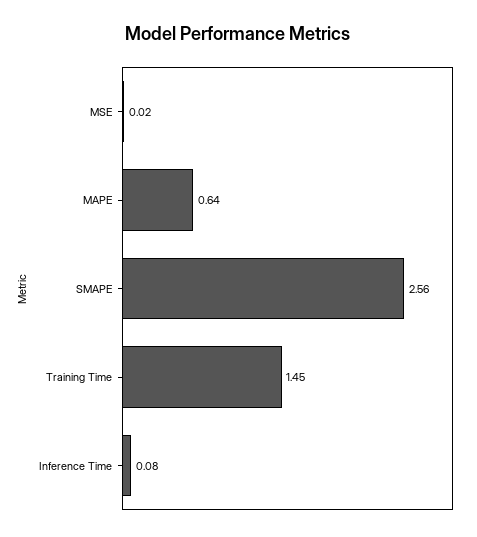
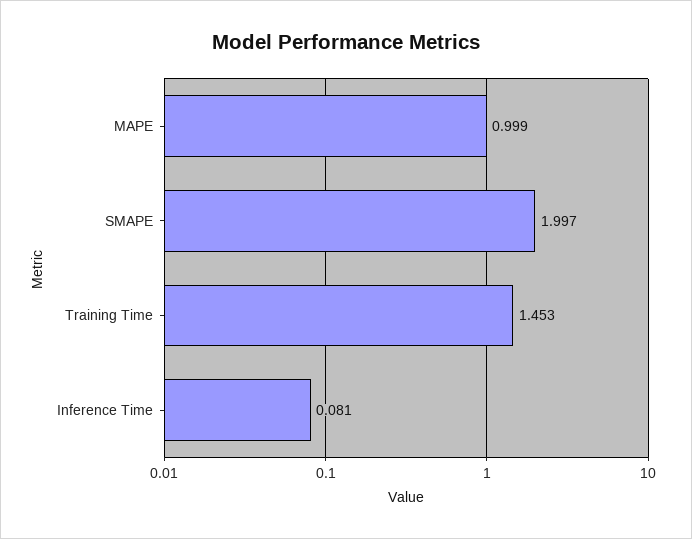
MSE: 0.02 -> none
MAPE: 0.64 -> 0.999
SMAPE: 2.56 -> 1.997

